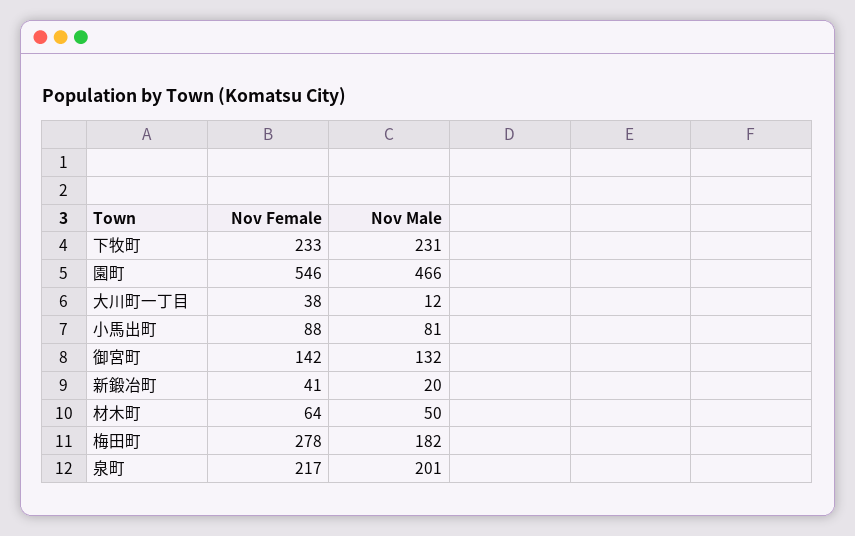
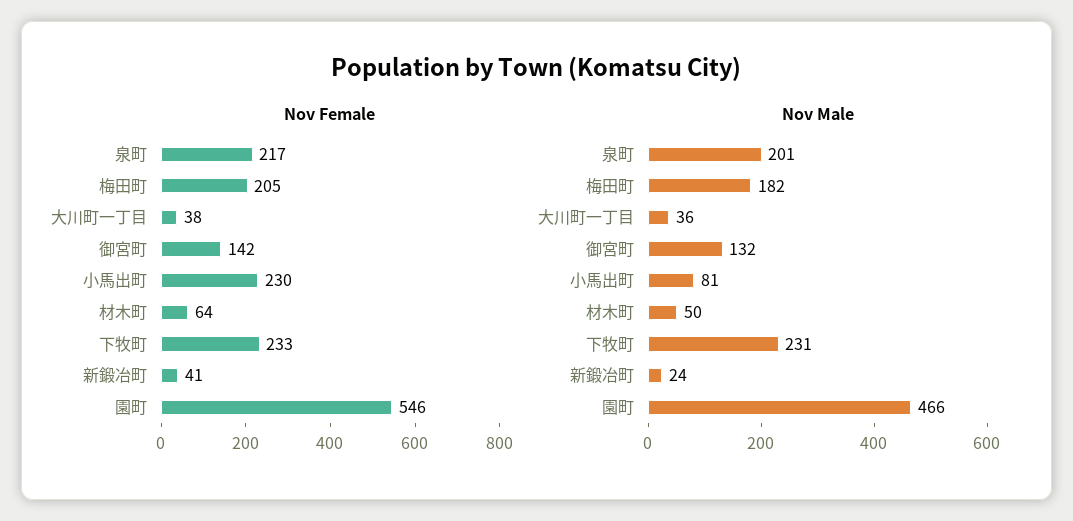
Nov Male, 大川町一丁目: 12 -> 36
Nov Female, 小馬出町: 88 -> 230
Nov Male, 新鍛冶町: 20 -> 24
Nov Female, 梅田町: 278 -> 205

